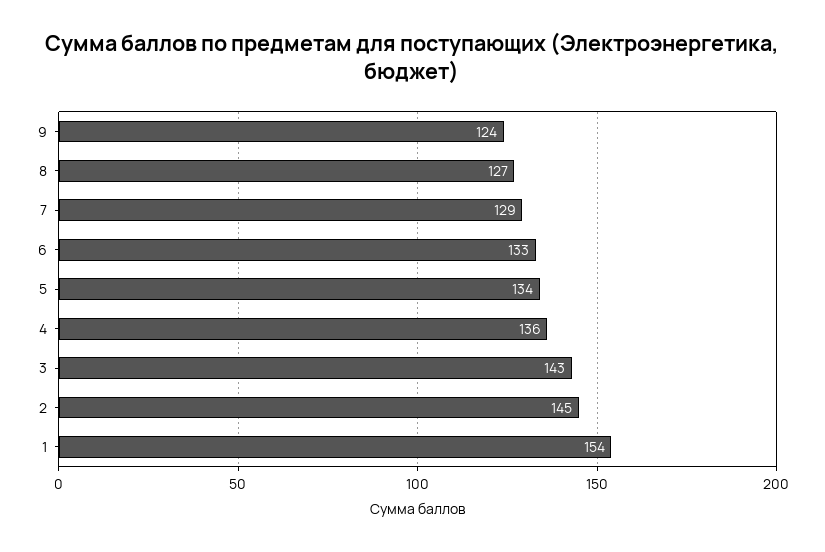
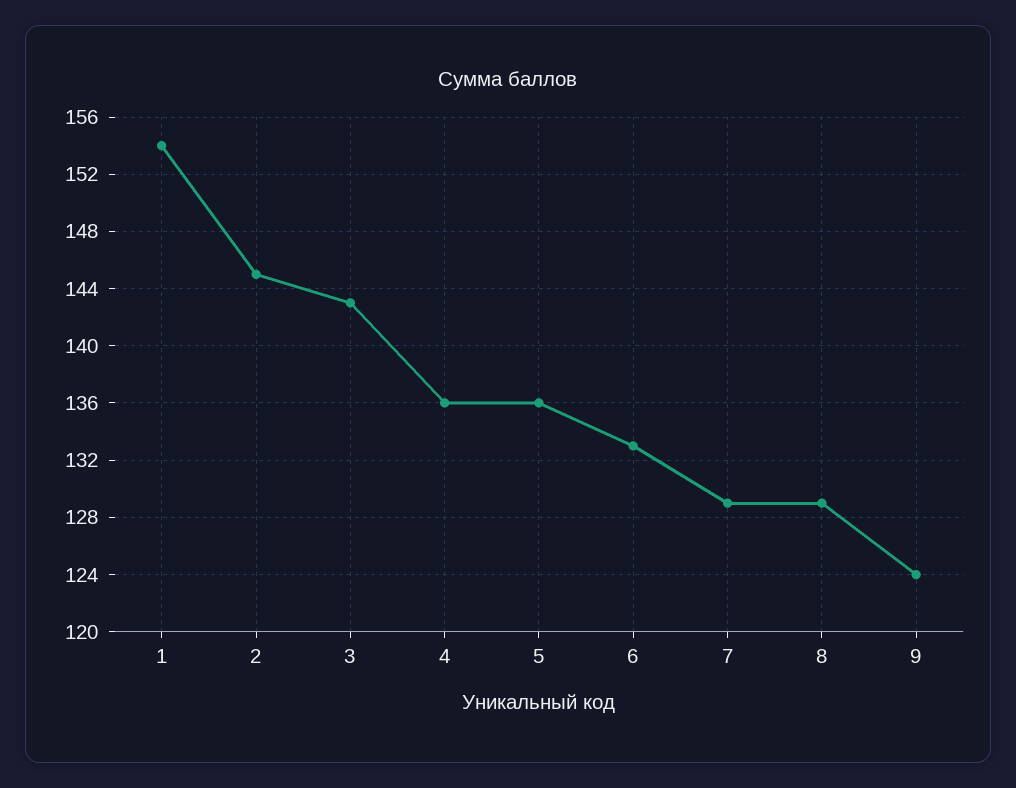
8: 127 -> 129
5: 134 -> 136

